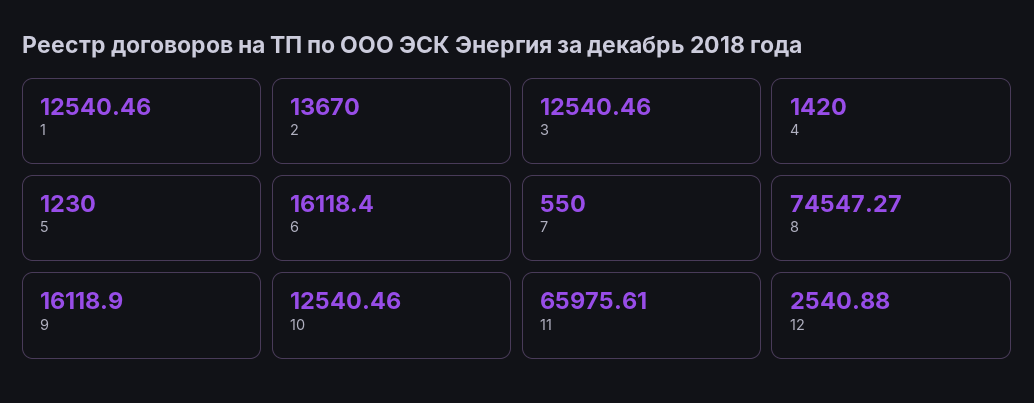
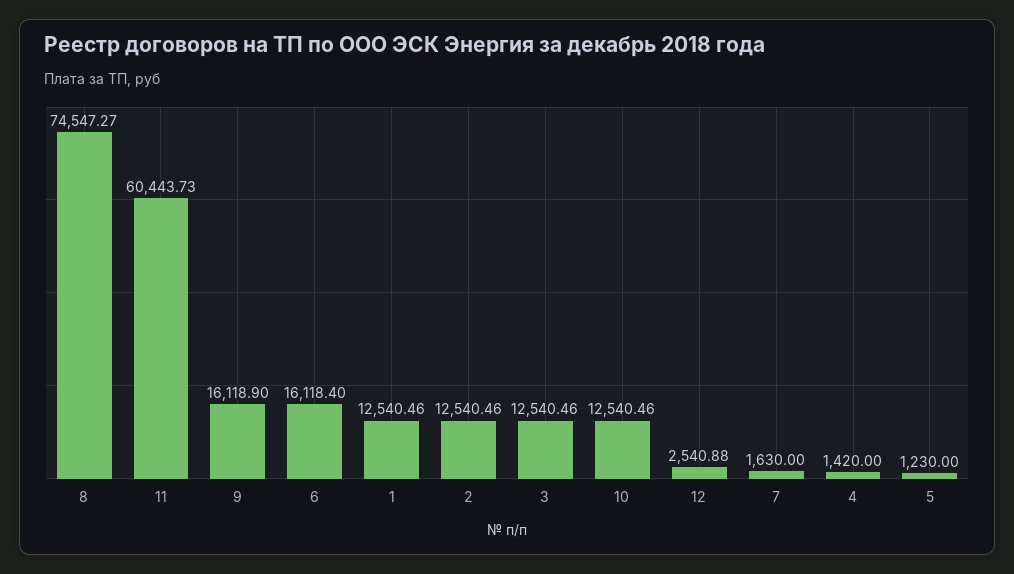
2: 13670 -> 12540.46
7: 550 -> 1630
11: 65975.61 -> 60443.73

